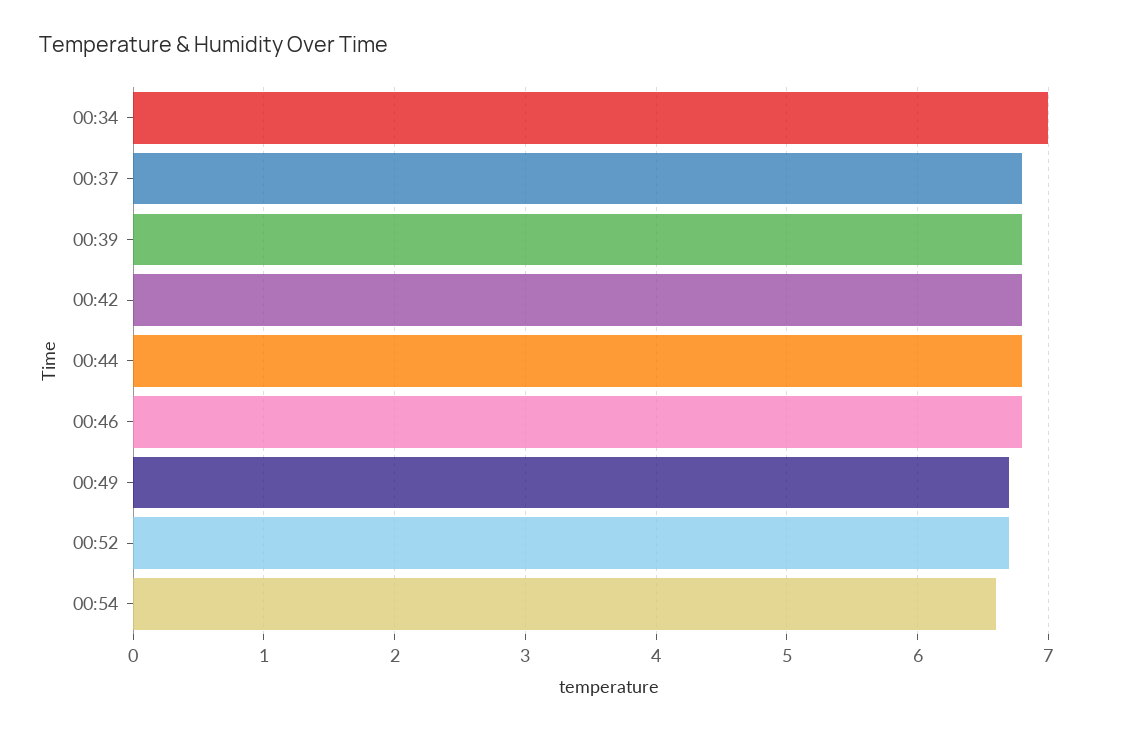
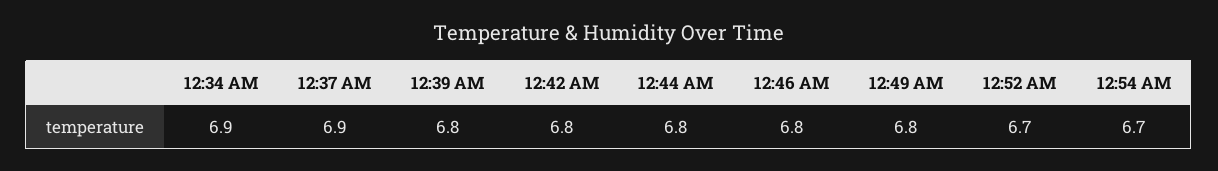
00:34: 7 -> 6.9
00:37: 6.8 -> 6.9
00:49: 6.7 -> 6.8
00:54: 6.6 -> 6.7

